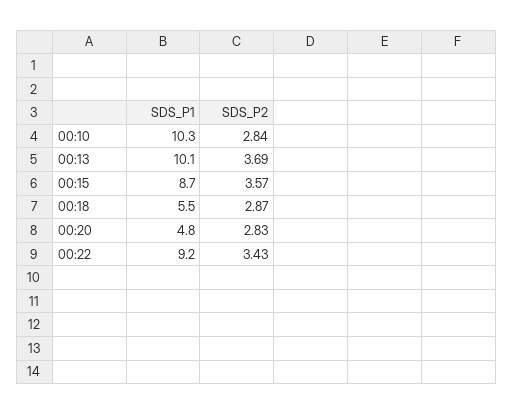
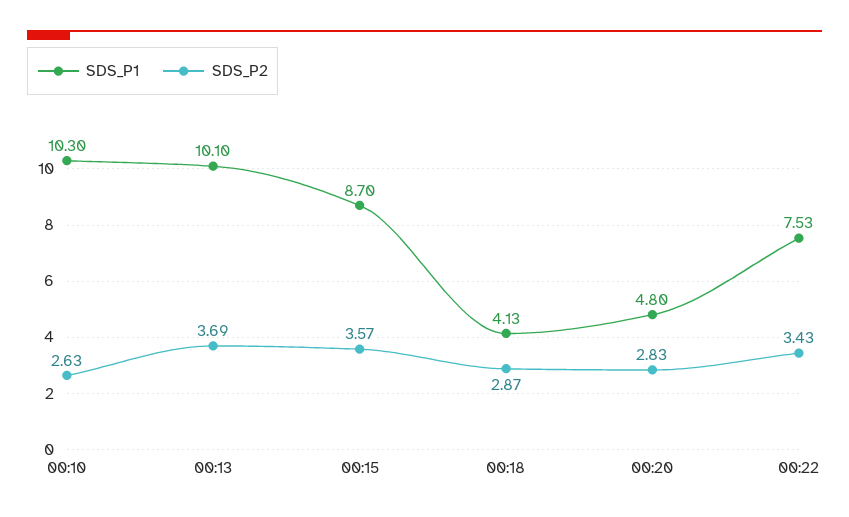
SDS_P2, 00:10: 2.84 -> 2.63
SDS_P1, 00:18: 5.5 -> 4.13
SDS_P1, 00:22: 9.2 -> 7.53

